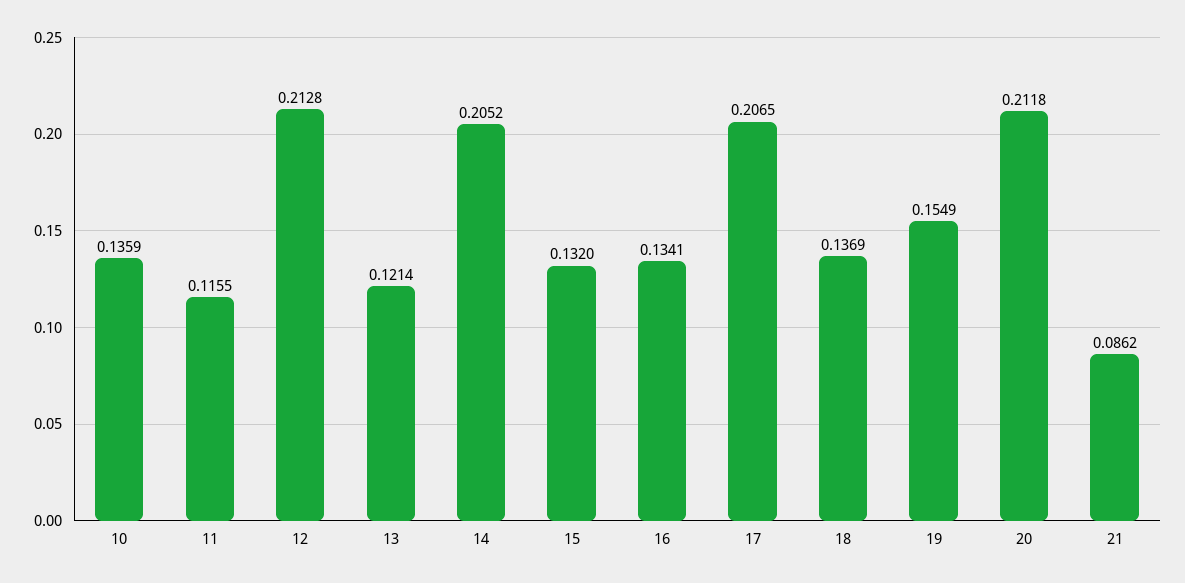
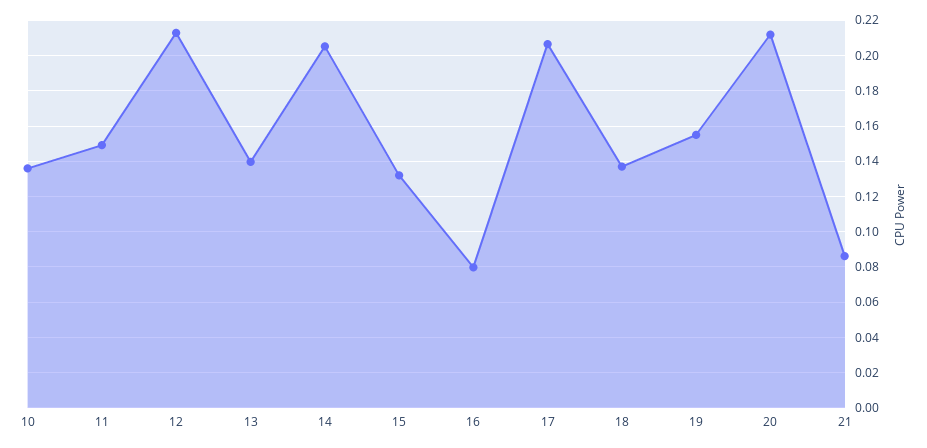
11: 0.1155 -> 0.15
13: 0.1214 -> 0.14
16: 0.1341 -> 0.08

